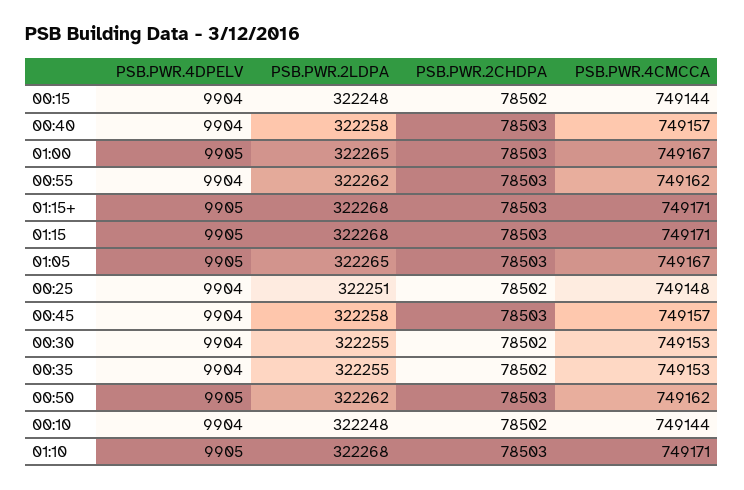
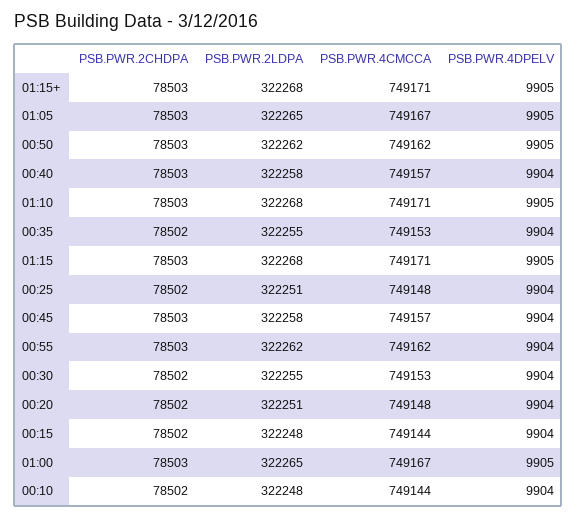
PSB.PWR.2CHDPA, 00:20: none -> 78502
PSB.PWR.2LDPA, 00:20: none -> 322251
PSB.PWR.4CMCCA, 00:20: none -> 749148
PSB.PWR.4DPELV, 00:20: none -> 9904

